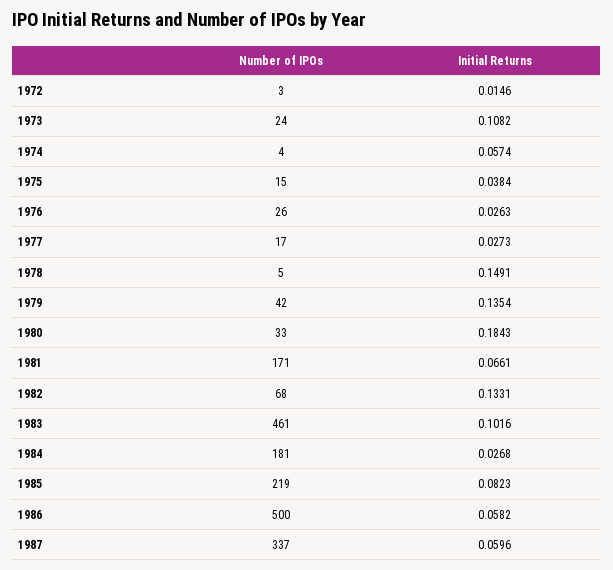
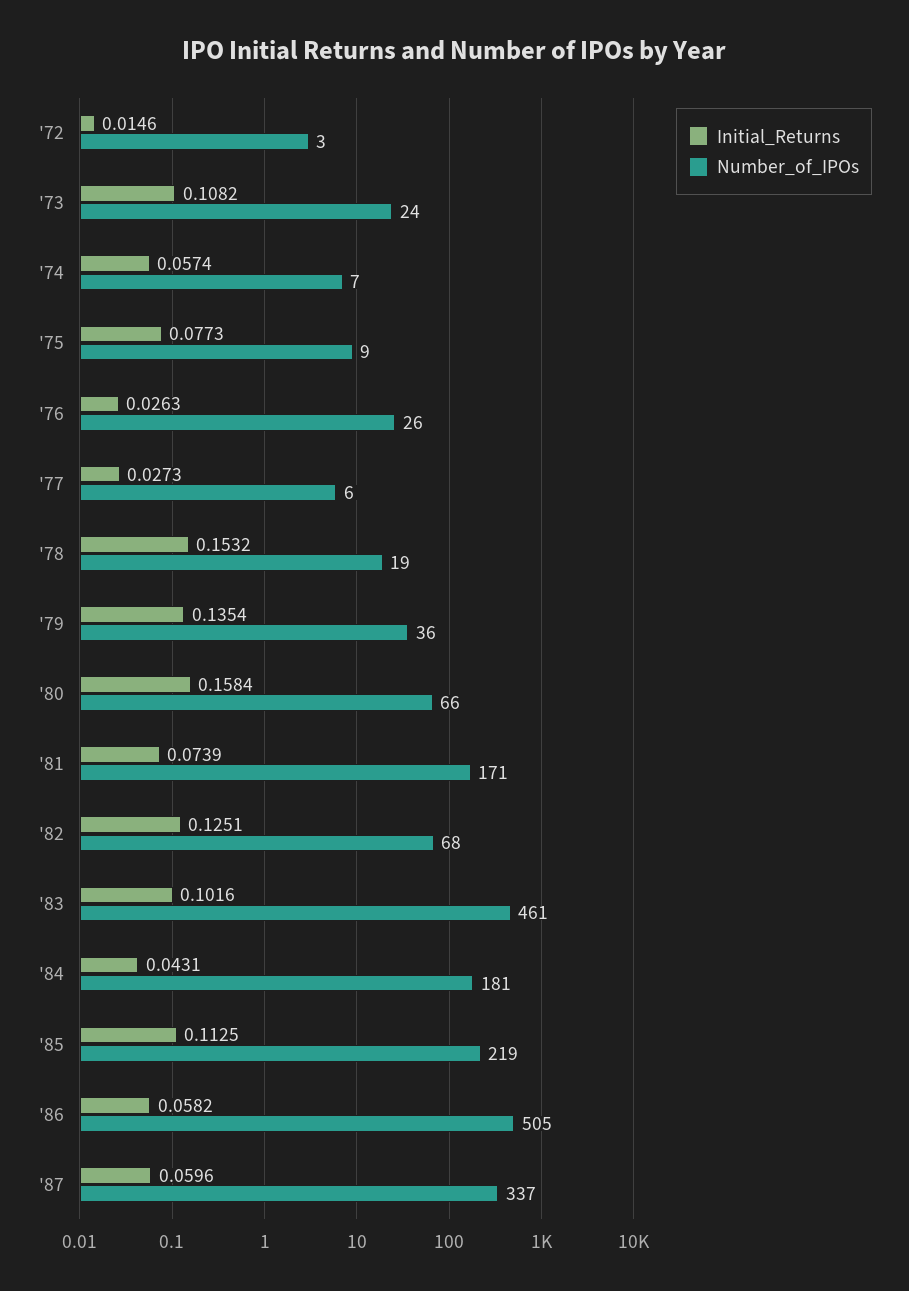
Number of IPOs, 1974: 4 -> 7
Number of IPOs, 1975: 15 -> 9
Initial Returns, 1975: 0.0384 -> 0.0773
Number of IPOs, 1977: 17 -> 6
Number of IPOs, 1978: 5 -> 19
Initial Returns, 1978: 0.1491 -> 0.1532
Number of IPOs, 1979: 42 -> 36
Number of IPOs, 1980: 33 -> 66
Initial Returns, 1980: 0.1843 -> 0.1584
Initial Returns, 1981: 0.0661 -> 0.0739
Initial Returns, 1982: 0.1331 -> 0.1251
Initial Returns, 1984: 0.0268 -> 0.0431
Initial Returns, 1985: 0.0823 -> 0.1125
Number of IPOs, 1986: 500 -> 505

